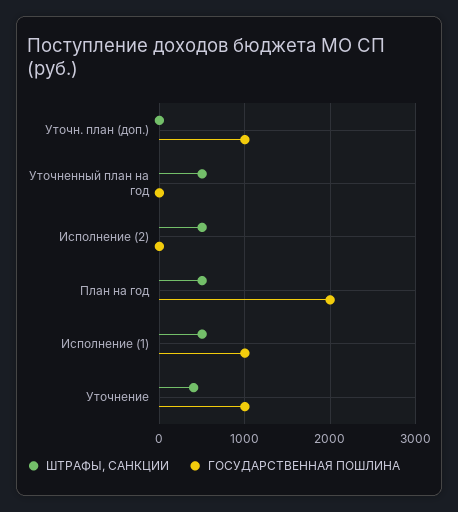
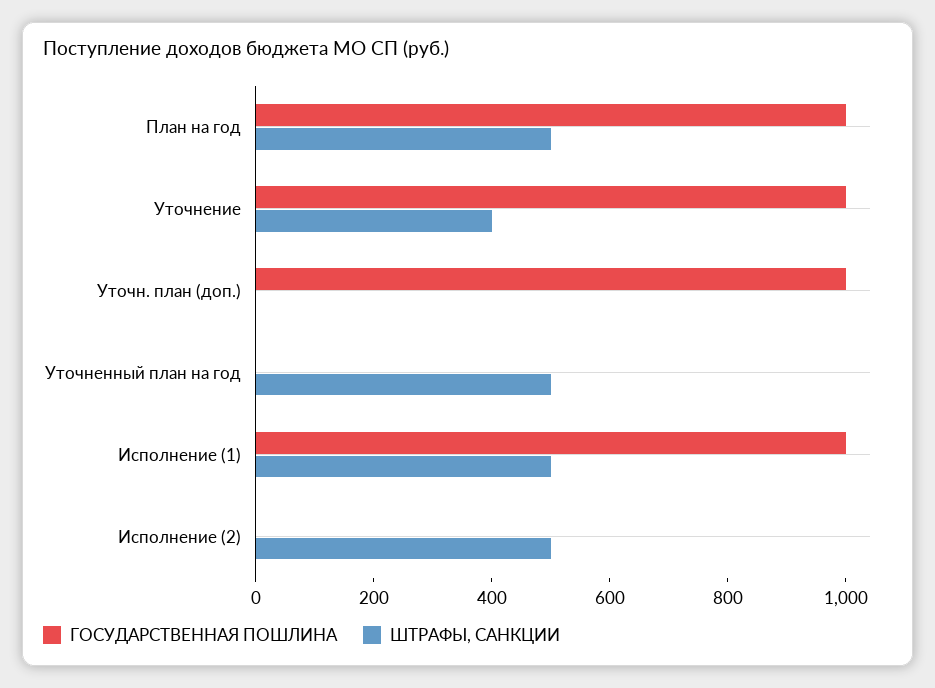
ГОСУДАРСТВЕННАЯ ПОШЛИНА, План на год: 2000 -> 1000

